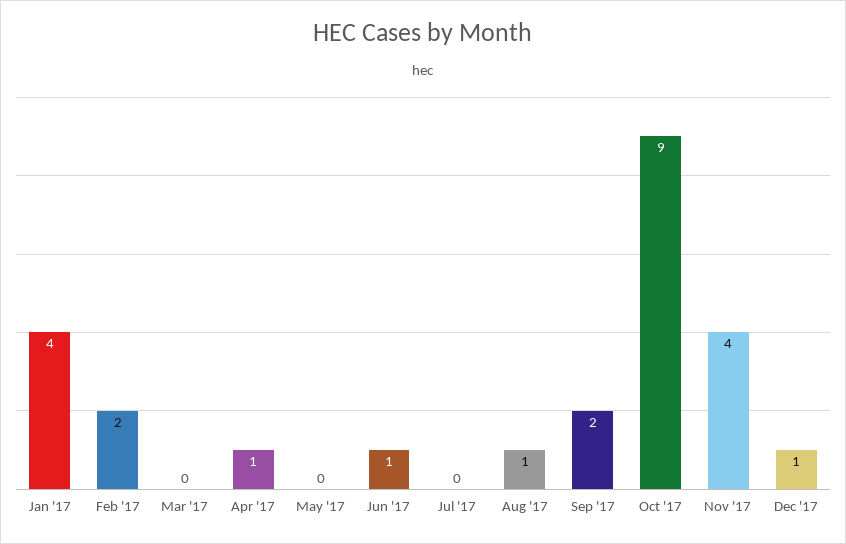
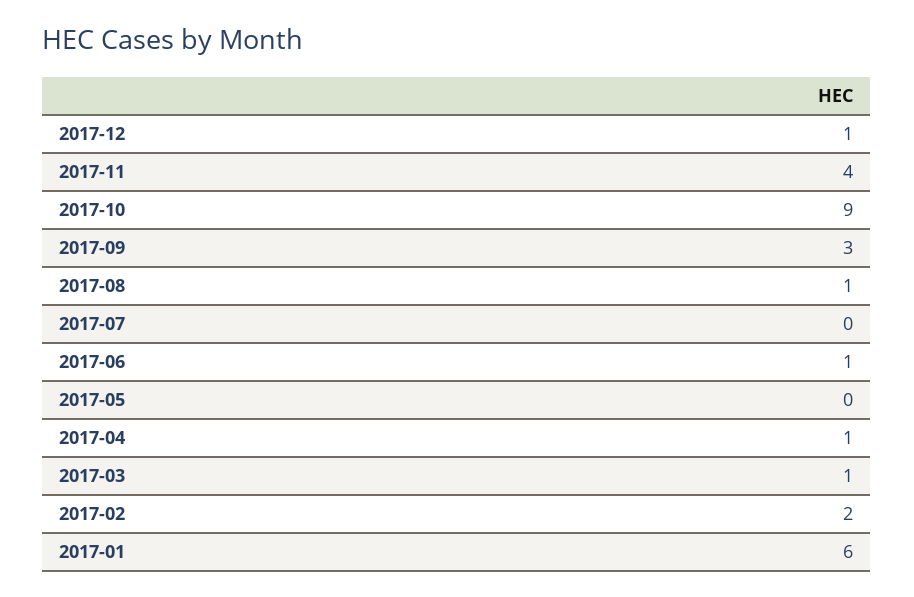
Jan '17: 4 -> 6
Mar '17: 0 -> 1
Sep '17: 2 -> 3

